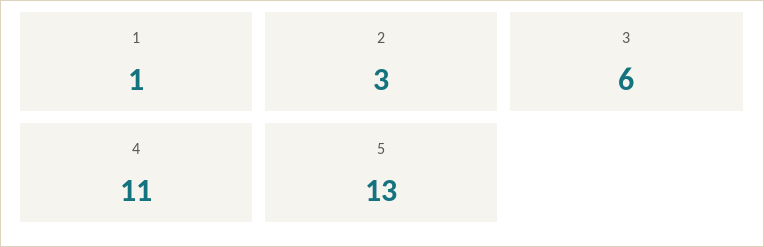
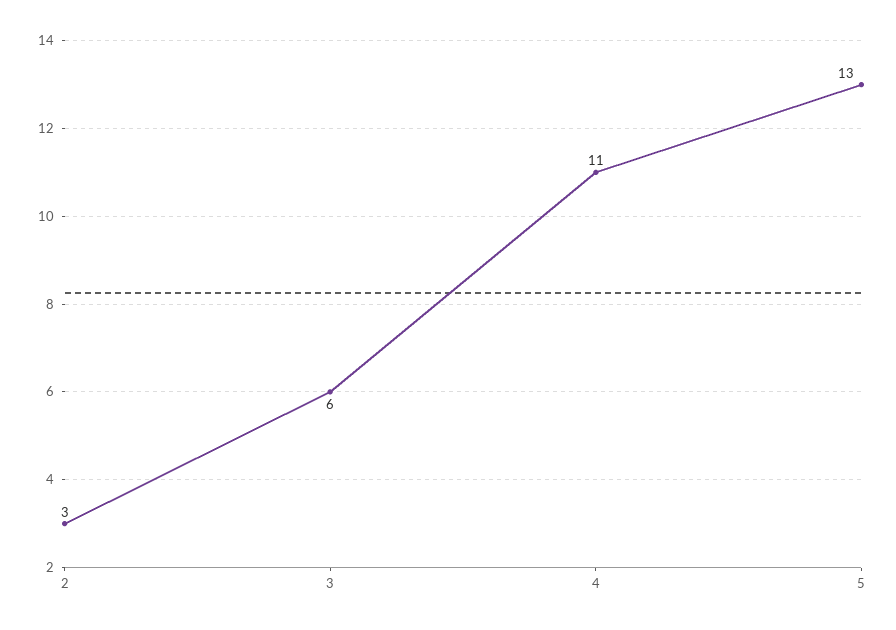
1: 1 -> none

